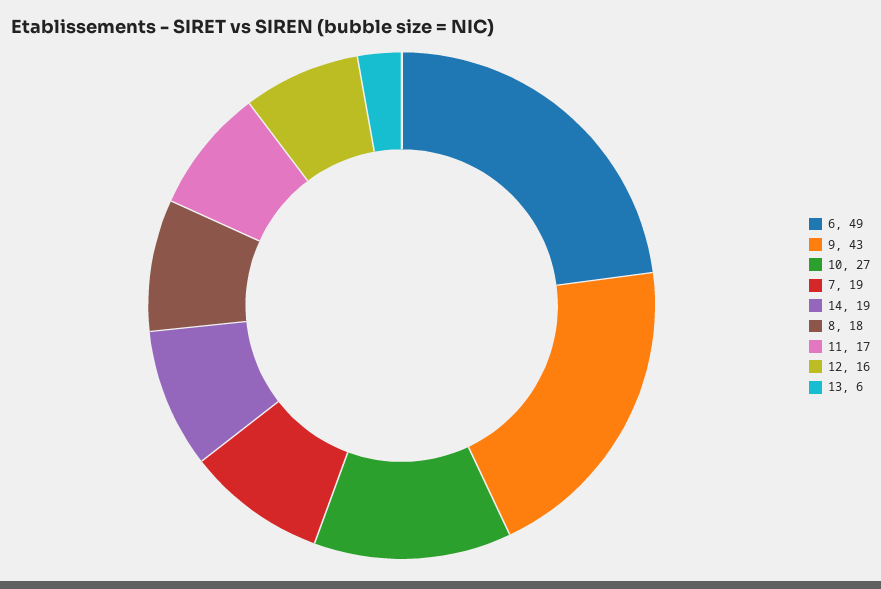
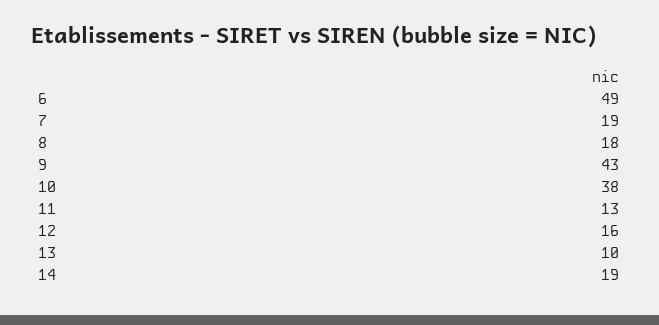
10: 27 -> 38
11: 17 -> 13
13: 6 -> 10

